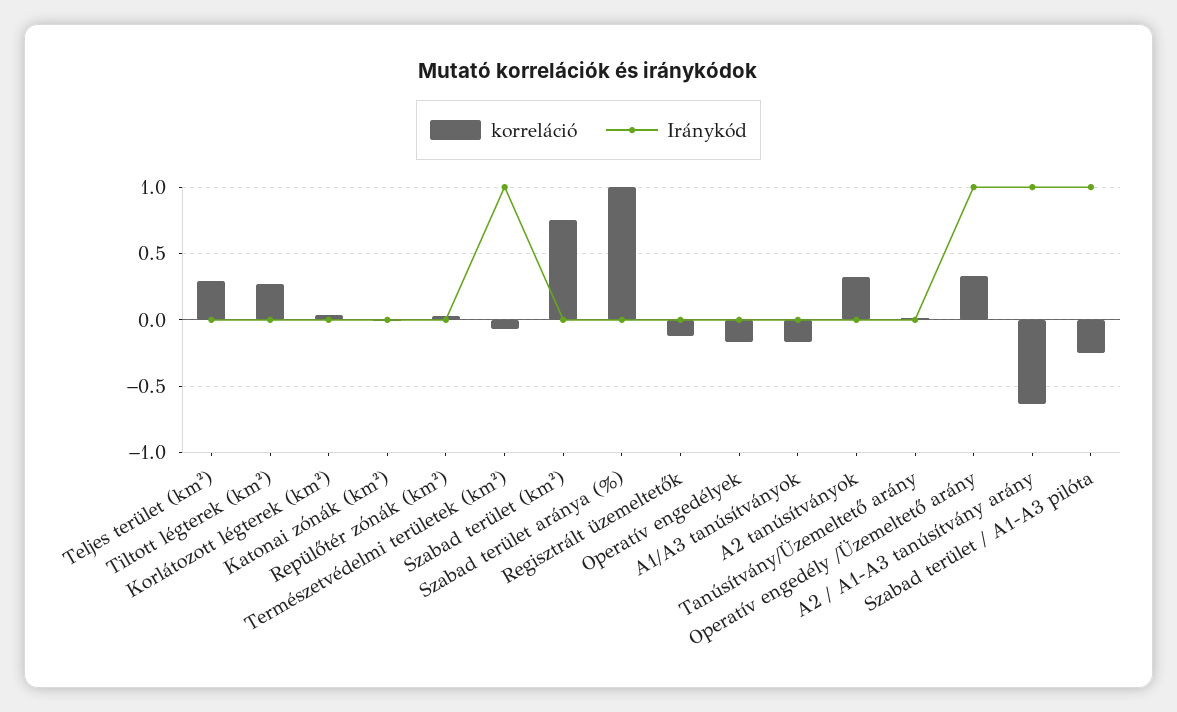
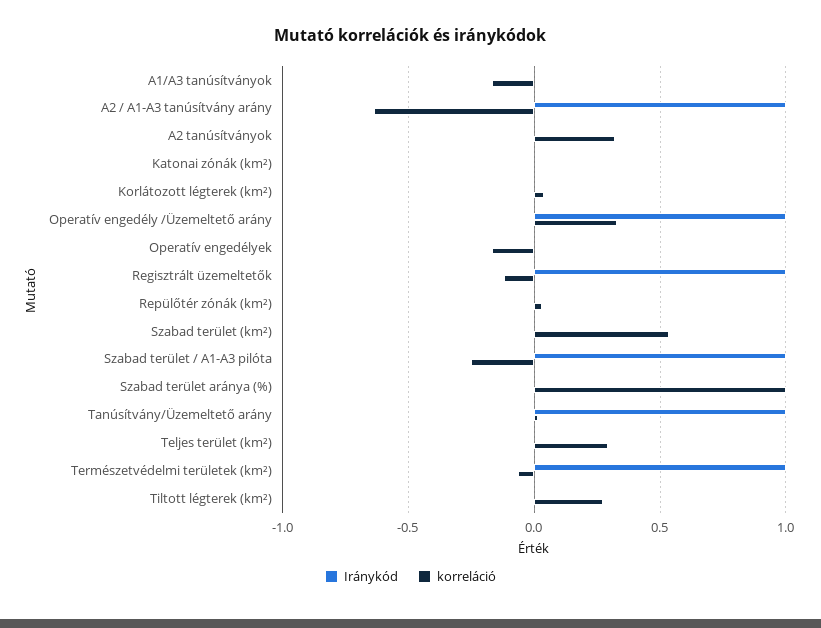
korreláció, Szabad terület (km²): 0.75 -> 0.55
Iránykód, Regisztrált üzemeltetők: 0 -> 1
Iránykód, Tanúsítvány/Üzemeltető arány: 0 -> 1

